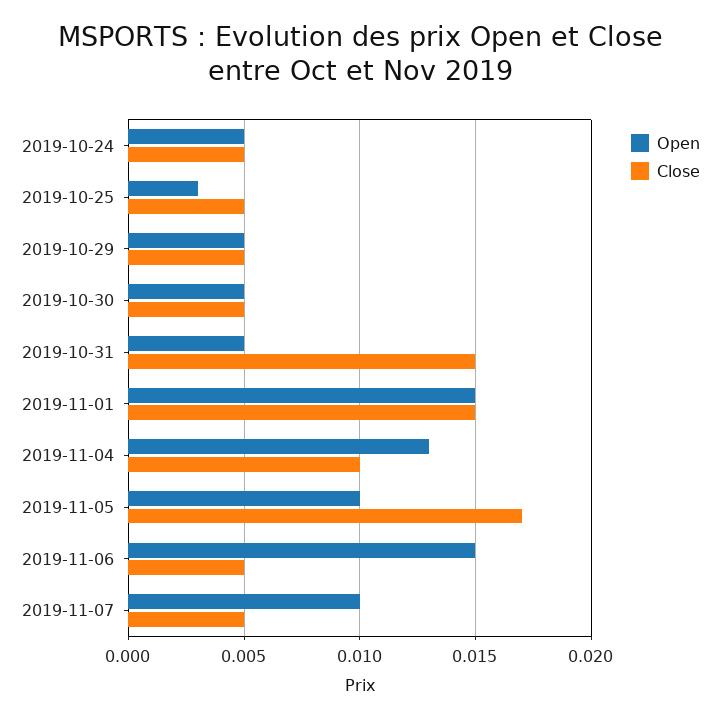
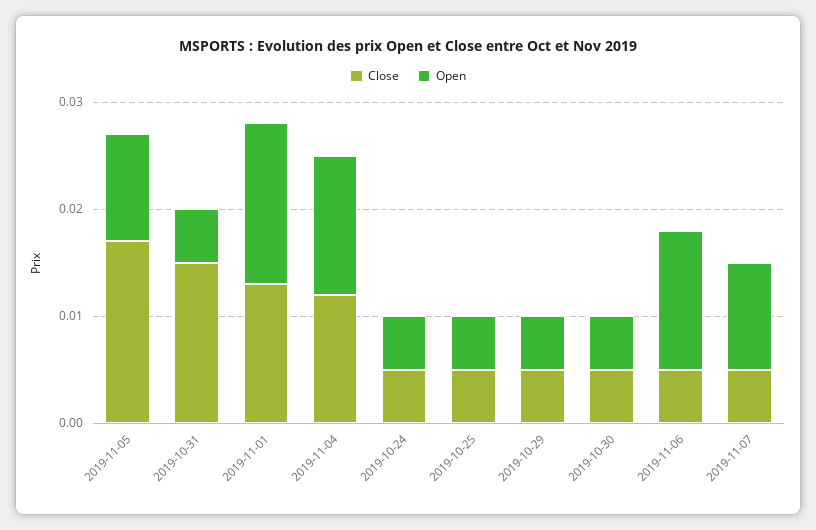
Open, 2019-10-25: 0.003 -> 0.005
Close, 2019-11-01: 0.015 -> 0.013
Close, 2019-11-04: 0.01 -> 0.012
Open, 2019-11-06: 0.015 -> 0.013

